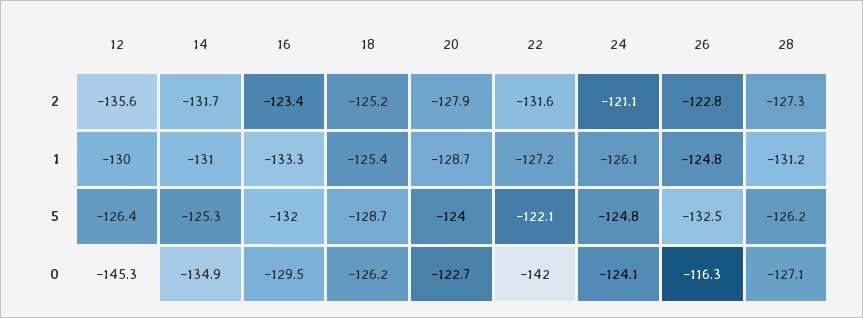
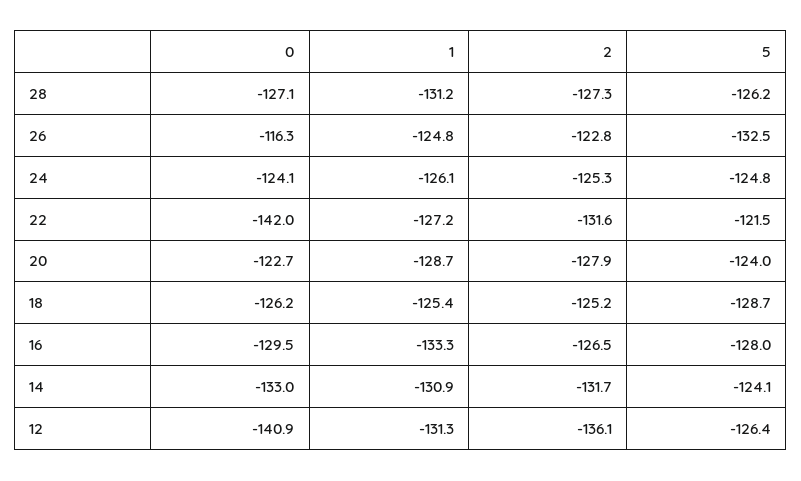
12, 2: -135.6 -> -136.1
16, 2: -123.4 -> -126.5
24, 2: -121.1 -> -125.3
12, 1: -130 -> -131.3
14, 1: -131 -> -130.9
14, 5: -125.3 -> -124.1
16, 5: -132 -> -128
22, 5: -122.1 -> -121.5
12, 0: -145.3 -> -140.9
14, 0: -134.9 -> -133

